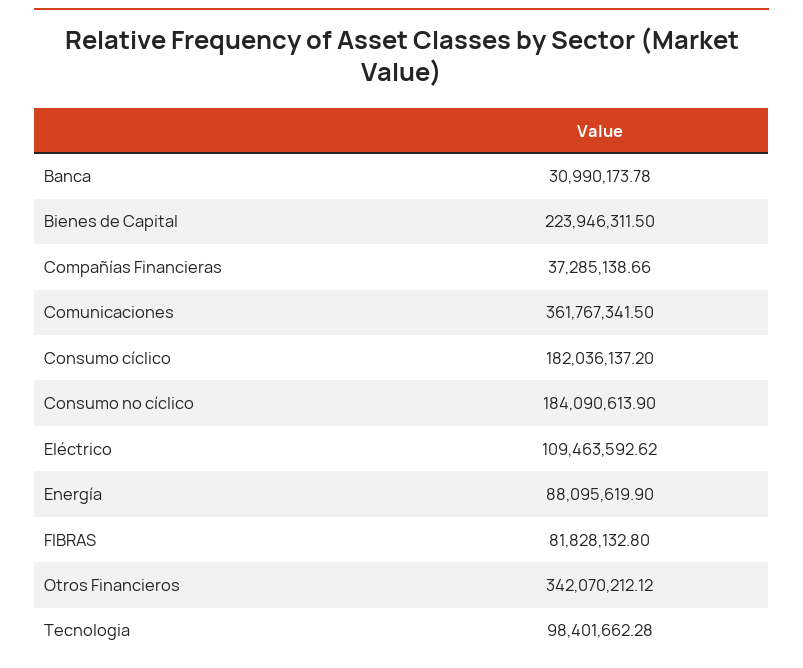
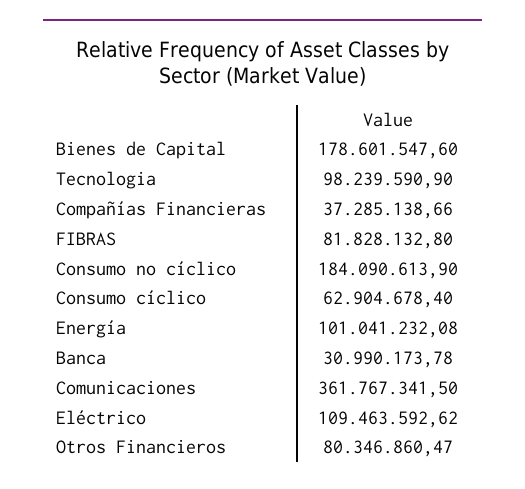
Bienes de Capital: 223946311.5 -> 178601547.6
Consumo cíclico: 182036137.2 -> 62904678.4
Energía: 88095619.9 -> 101041232.08
Otros Financieros: 342070212.12 -> 80346860.47
Tecnologia: 98401662.28 -> 98239590.9

